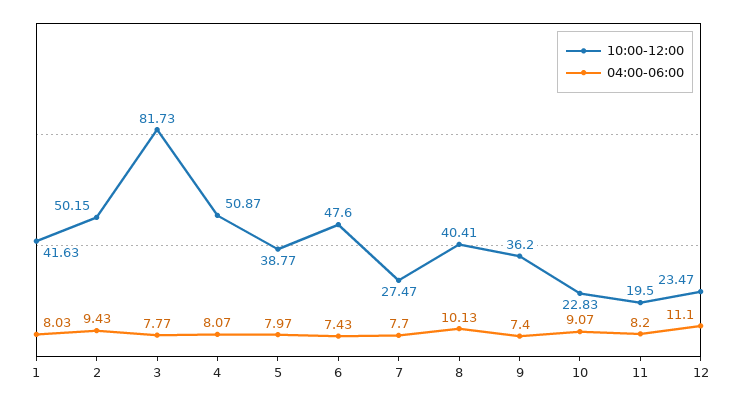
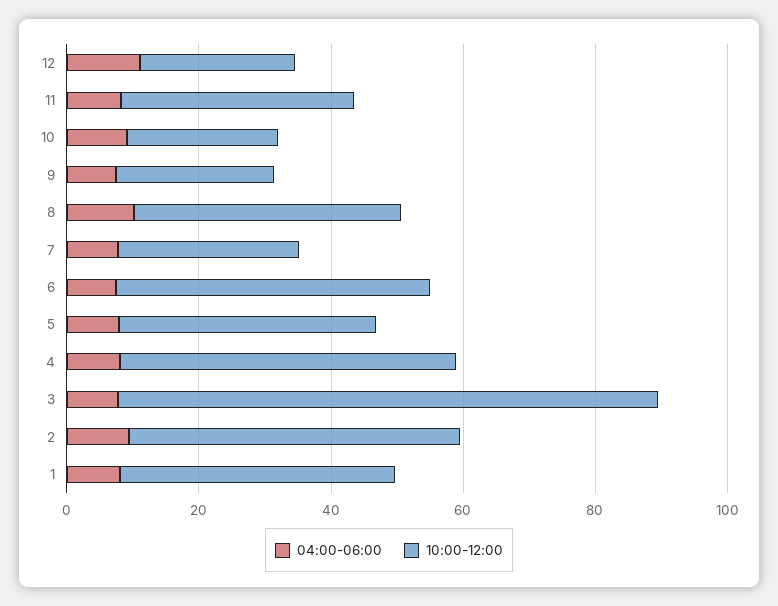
10:00-12:00, 9: 36.2 -> 25
10:00-12:00, 11: 19.5 -> 35

